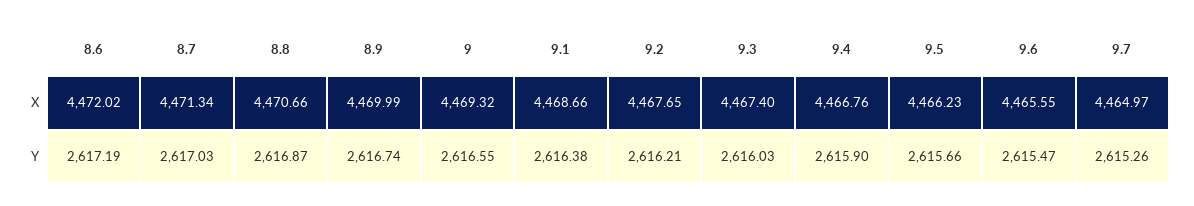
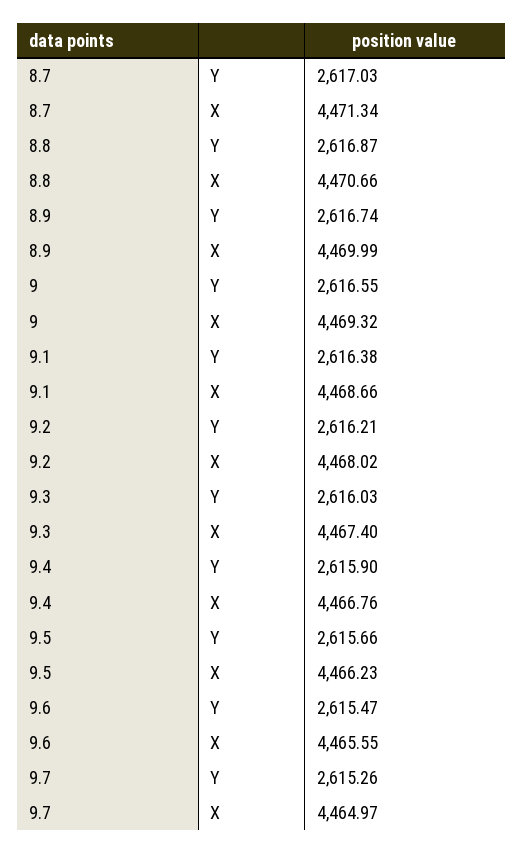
8.6, X: 4472.02 -> none
9.2, X: 4467.65 -> 4468.02
8.6, Y: 2617.19 -> none

